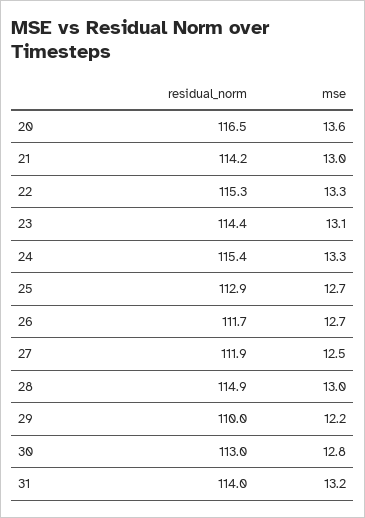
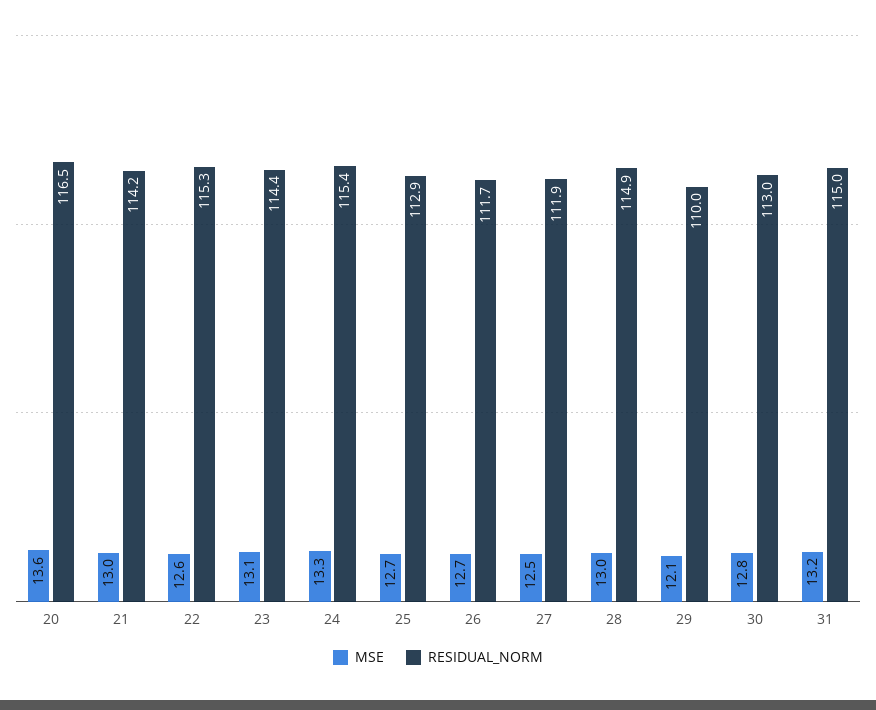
mse, 22: 13.3 -> 12.6
mse, 29: 12.2 -> 12.1
residual_norm, 31: 114 -> 115

